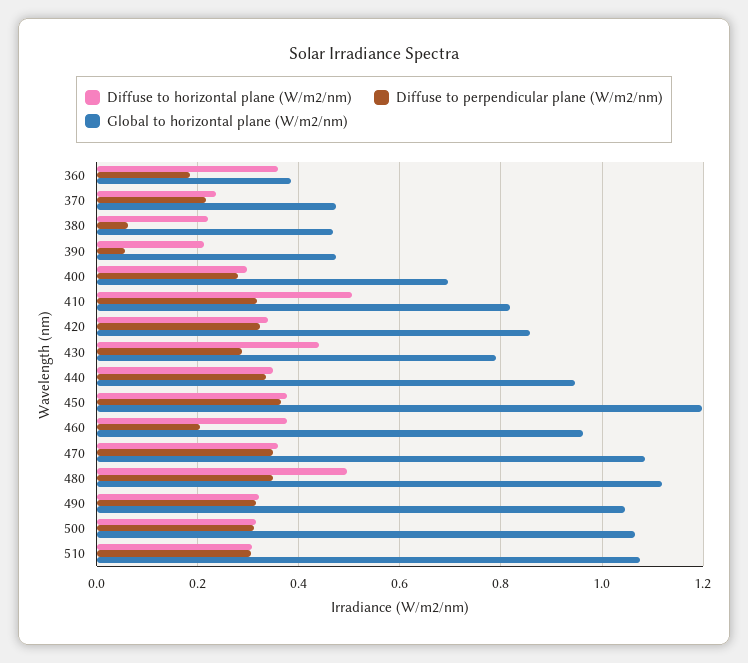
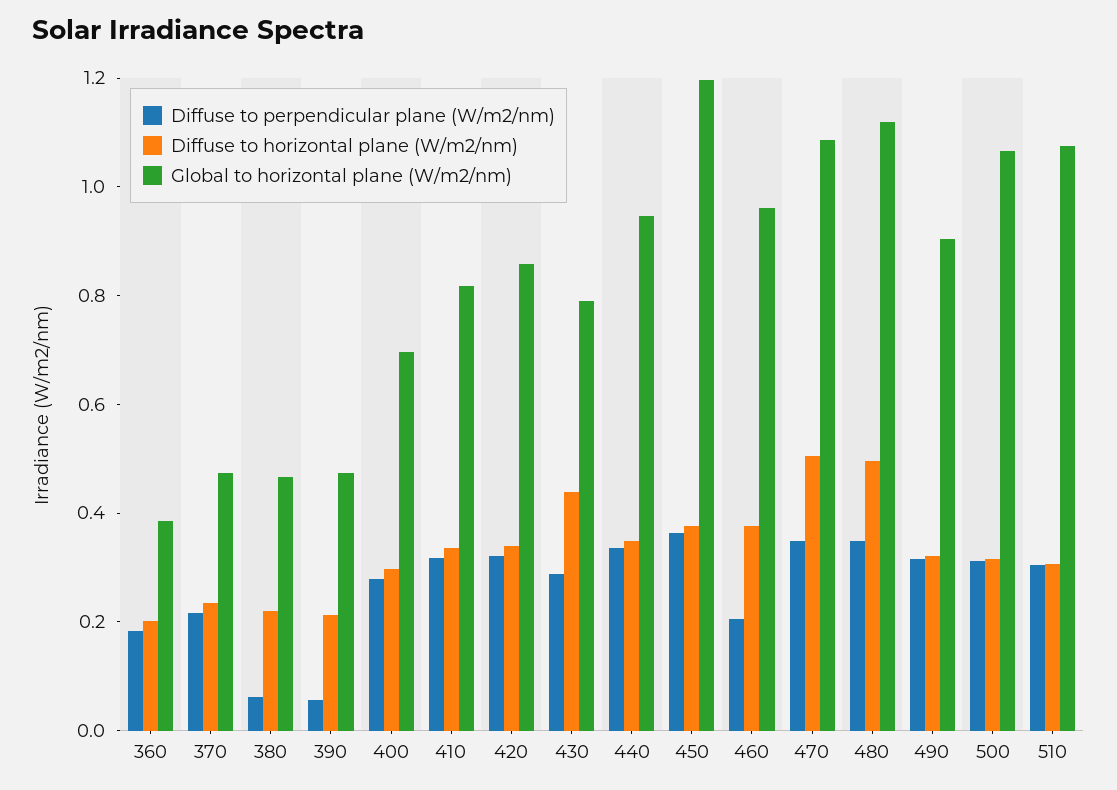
Diffuse to horizontal plane (W/m2/nm), 360: 0.36 -> 0.2
Diffuse to horizontal plane (W/m2/nm), 410: 0.5 -> 0.35
Diffuse to horizontal plane (W/m2/nm), 470: 0.36 -> 0.5
Global to horizontal plane (W/m2/nm), 490: 1.04 -> 0.9

